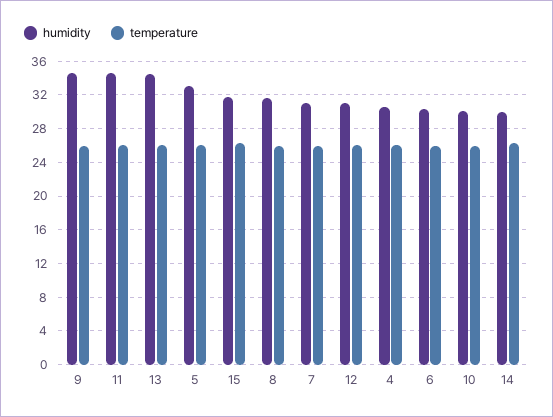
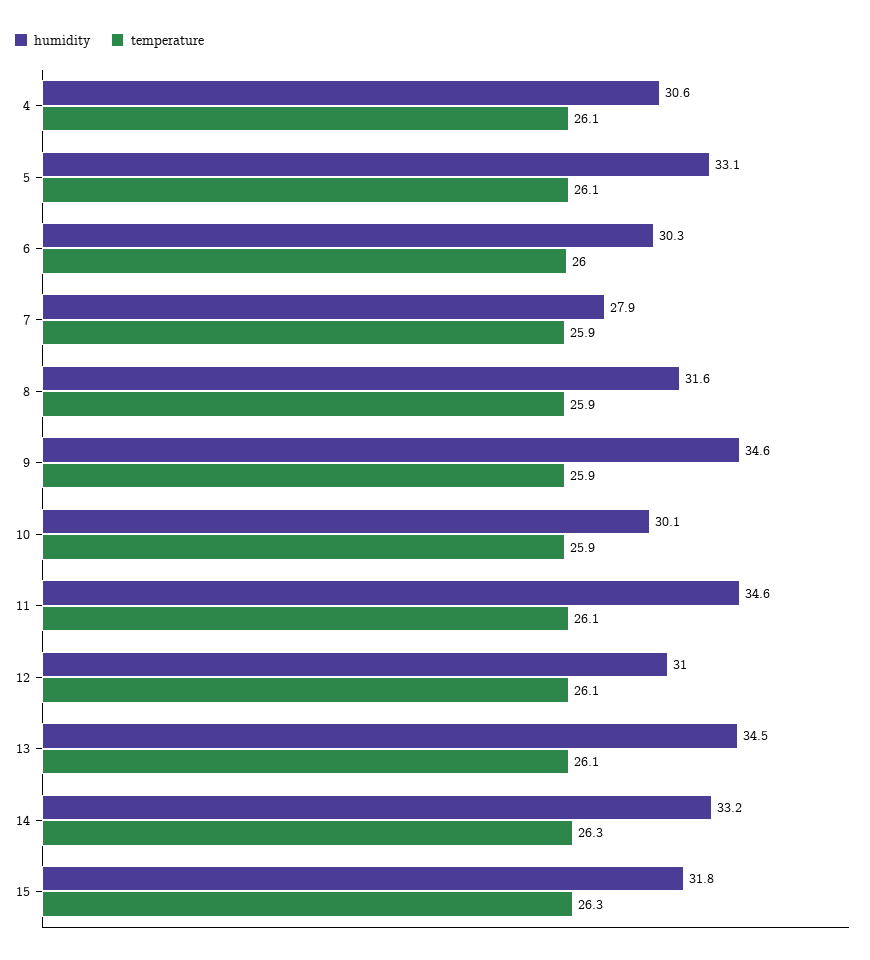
humidity, 7: 31 -> 27.9
humidity, 14: 30 -> 33.2

